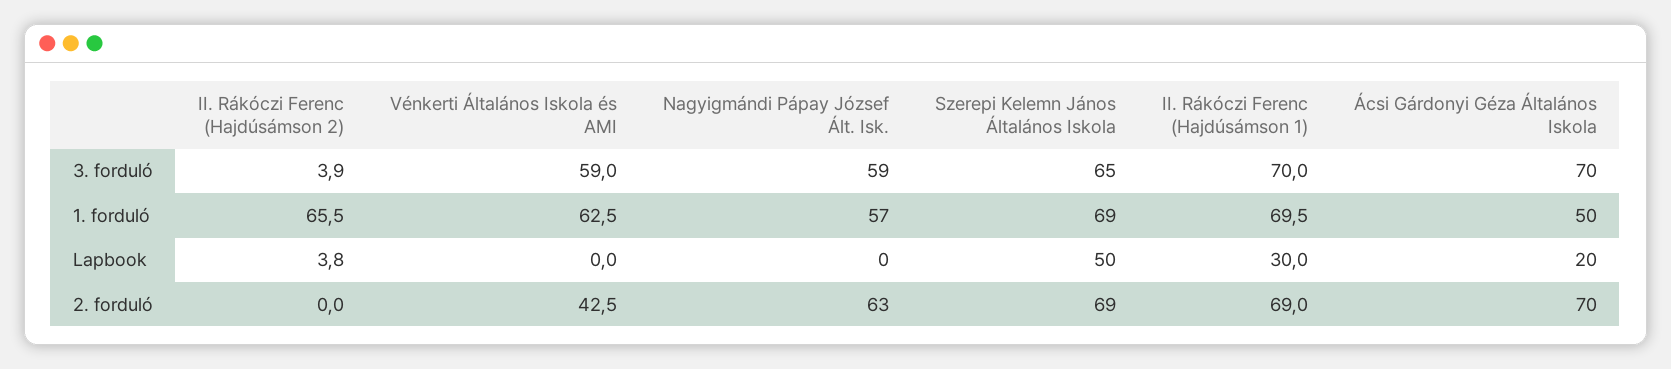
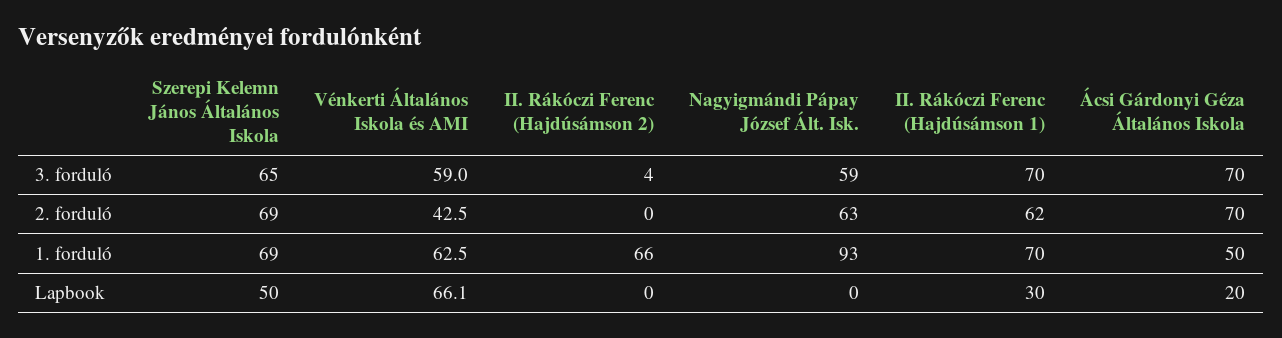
Nagyigmándi Pápay József Ált. Isk., 1. forduló: 57 -> 93
II. Rákóczi Ferenc (Hajdúsámson 2), Lapbook: 3.8 -> 0
Vénkerti Általános Iskola és AMI, Lapbook: 0 -> 66.1
II. Rákóczi Ferenc (Hajdúsámson 1), 2. forduló: 69 -> 62

